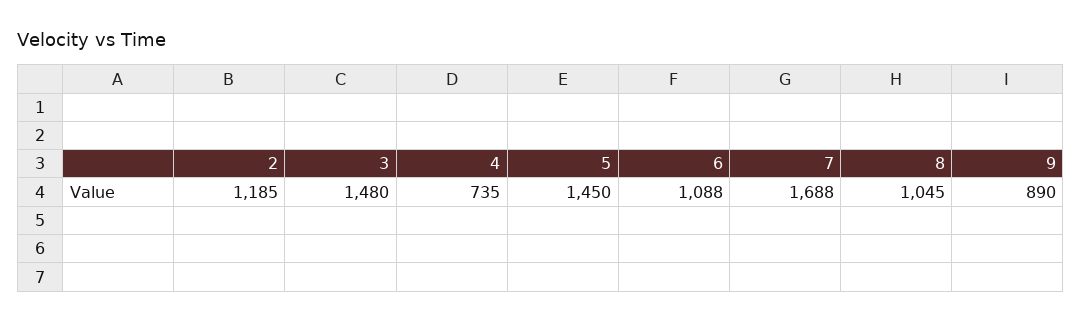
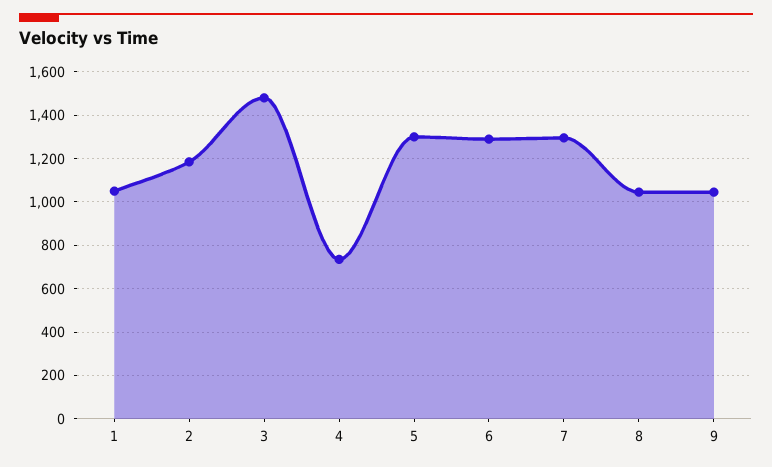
5: 1450 -> 1300
6: 1088 -> 1300
7: 1688 -> 1300
9: 890 -> 1050
1: none -> 1050

